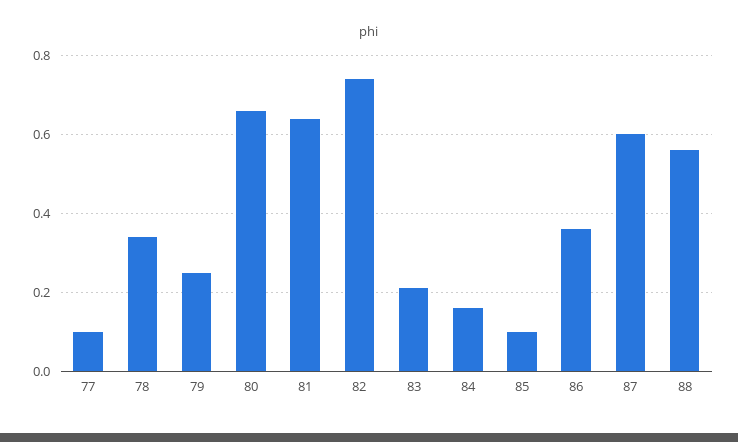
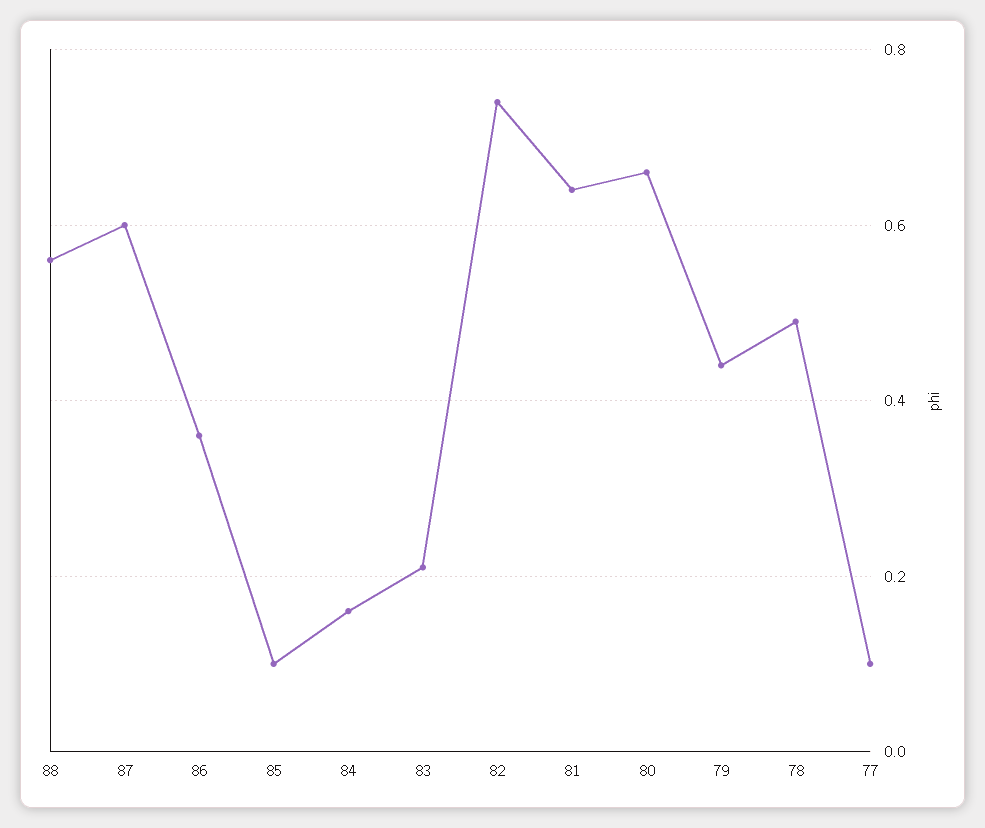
78: 0.35 -> 0.5
79: 0.25 -> 0.45

